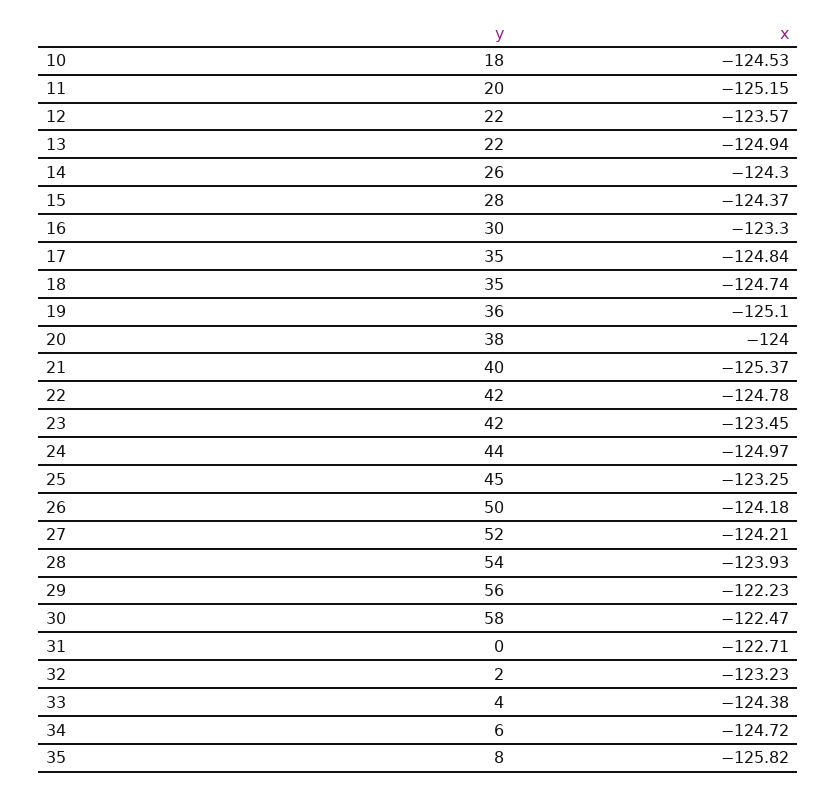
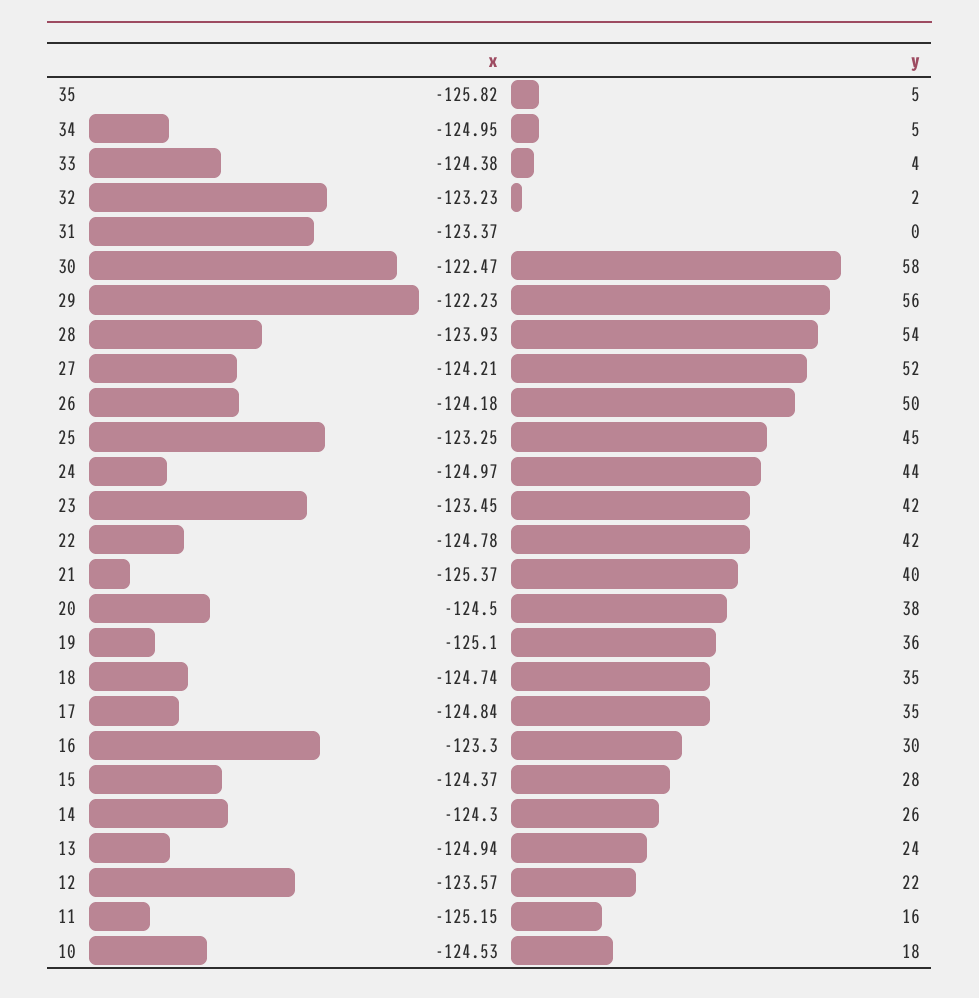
y, 11: 20 -> 16
y, 13: 22 -> 24
x, 20: -124 -> -124.5
x, 31: -122.71 -> -123.37
y, 34: 6 -> 5
x, 34: -124.72 -> -124.95
y, 35: 8 -> 5

